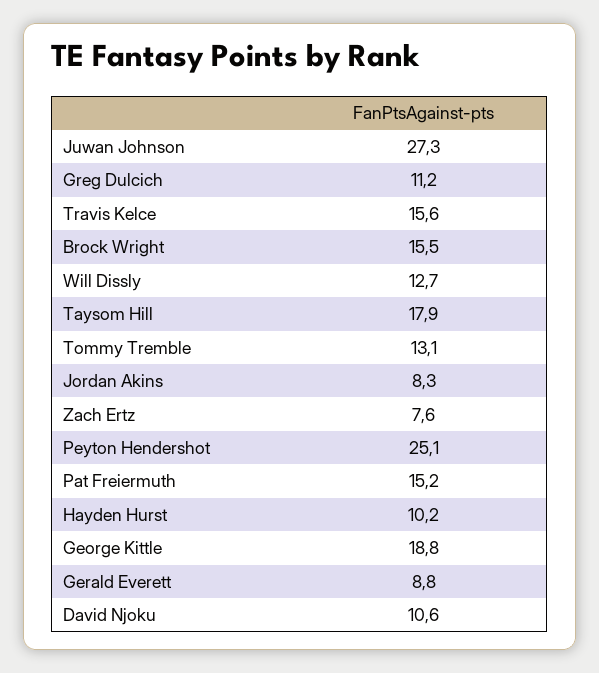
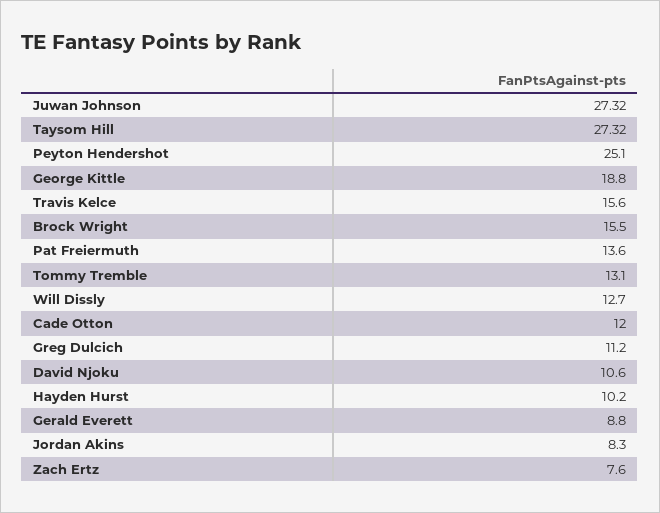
Taysom Hill: 17.9 -> 27.32
Pat Freiermuth: 15.2 -> 13.6
Cade Otton: none -> 12

